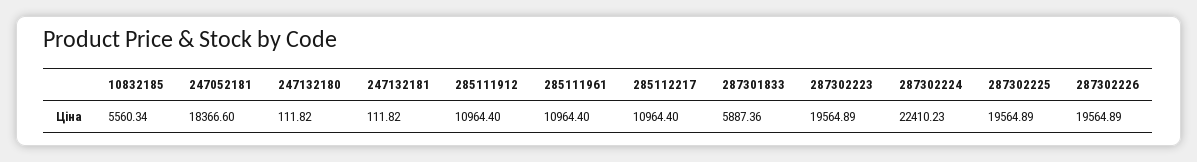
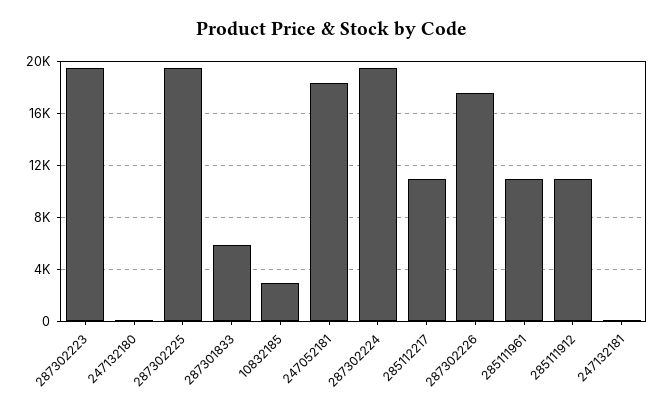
10832185: 5560.34 -> 3000
287302224: 22410.23 -> 19500
287302226: 19564.89 -> 17500

